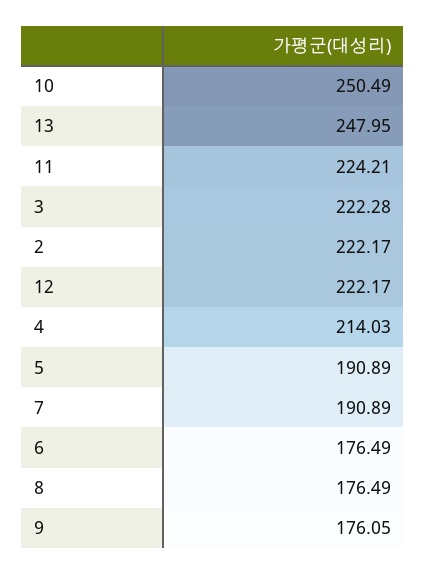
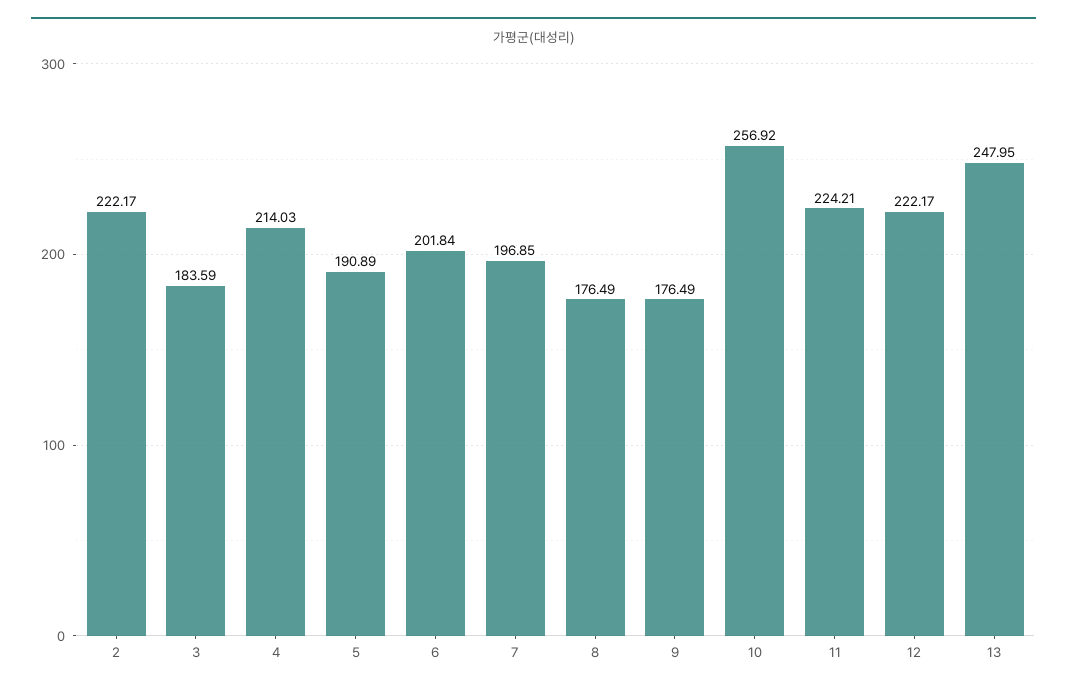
10: 250.49 -> 256.92
3: 222.28 -> 183.59
7: 190.89 -> 196.85
6: 176.49 -> 201.84
9: 176.05 -> 176.49

